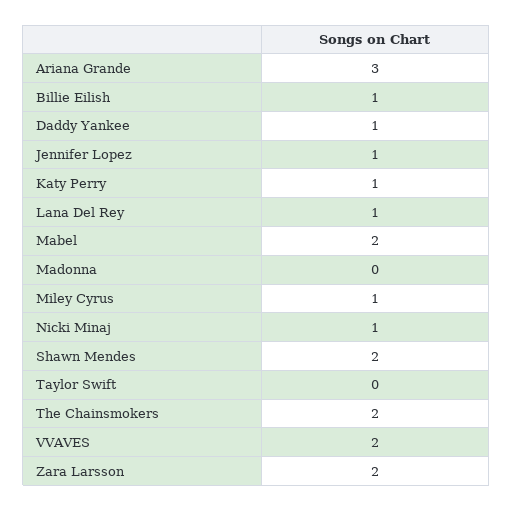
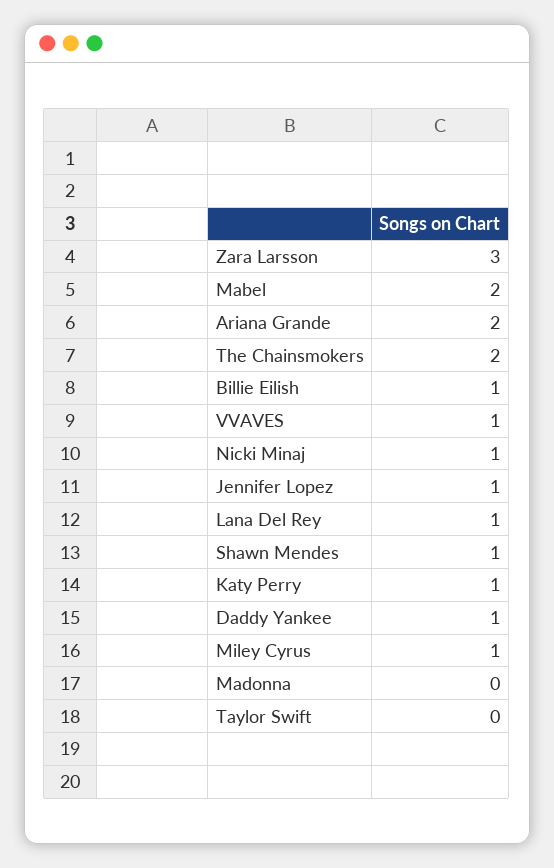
Ariana Grande: 3 -> 2
Shawn Mendes: 2 -> 1
VVAVES: 2 -> 1
Zara Larsson: 2 -> 3

